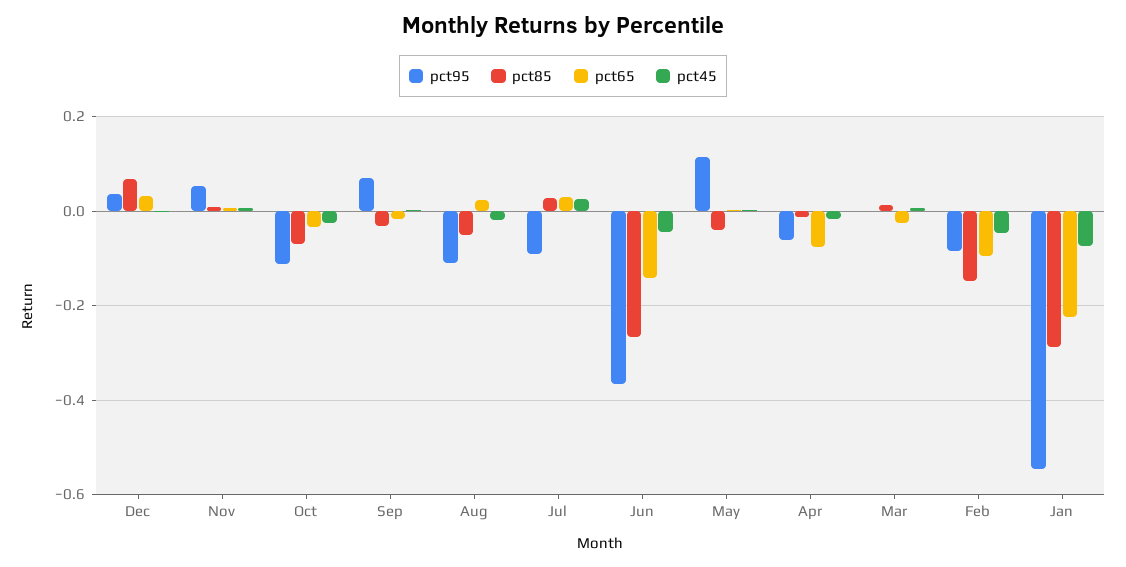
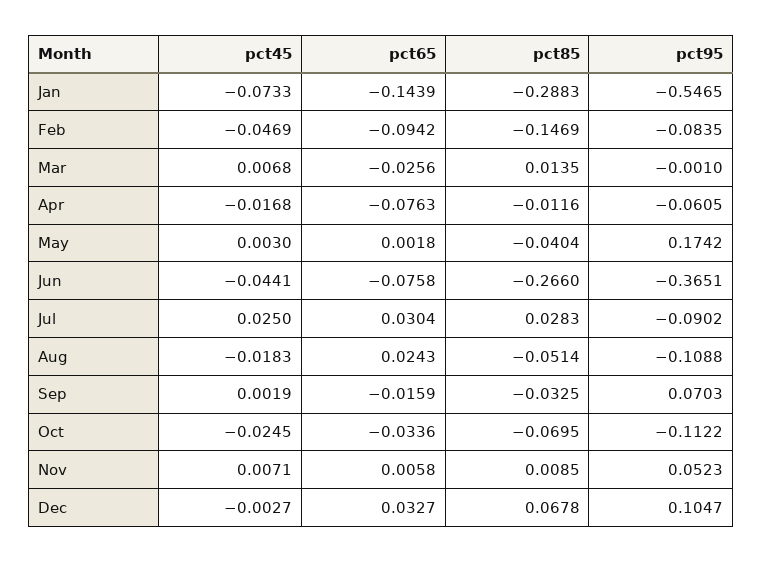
pct95, Dec: 0.04 -> 0.1047
pct65, Jun: -0.14 -> -0.0758
pct95, May: 0.12 -> 0.1742
pct65, Jan: -0.22 -> -0.1439

